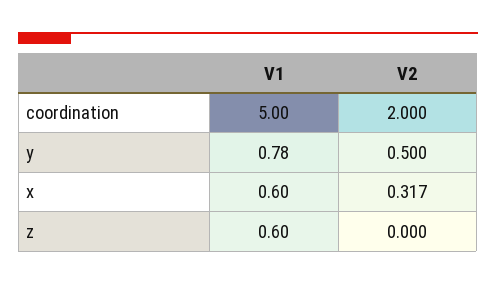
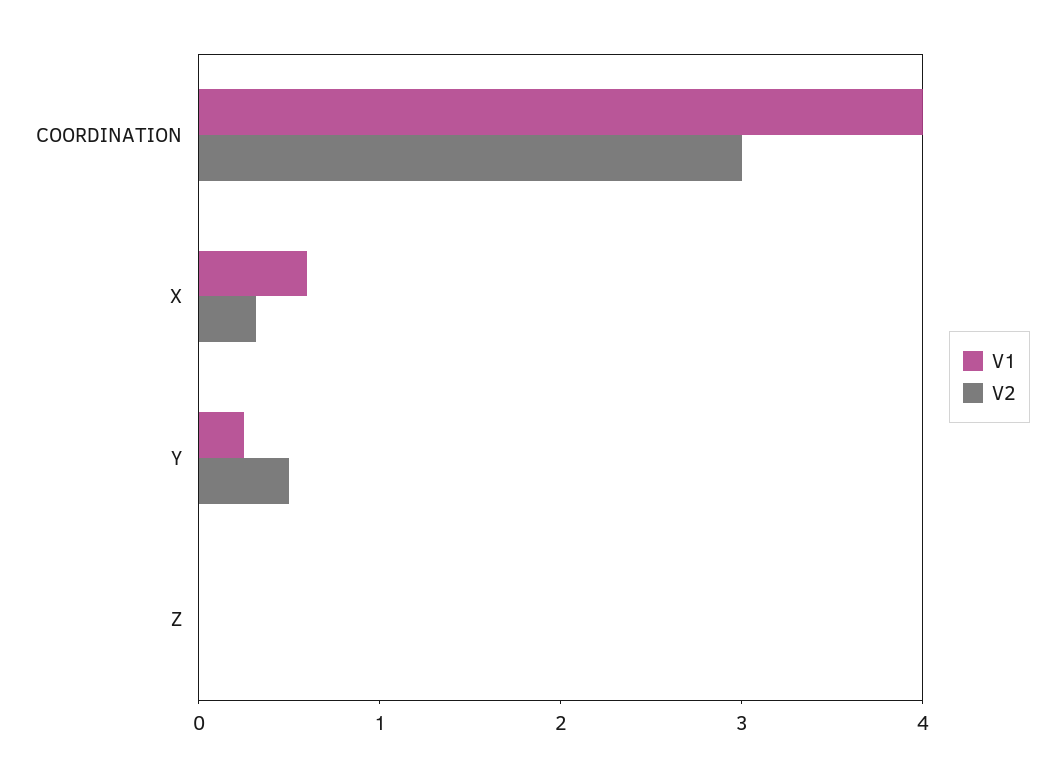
V1, coordination: 5 -> 4
V2, coordination: 2 -> 3
V1, y: 0.78 -> 0.2
V1, z: 0.6 -> 0

